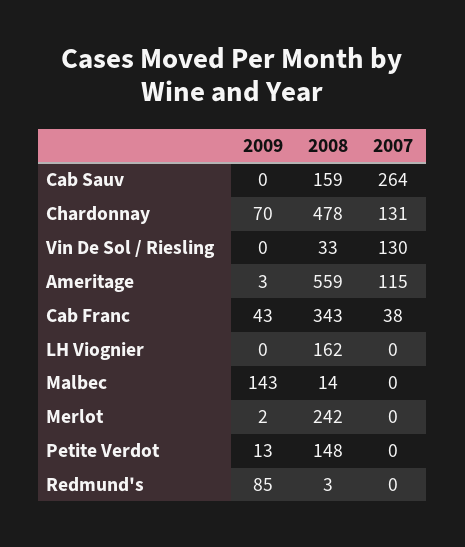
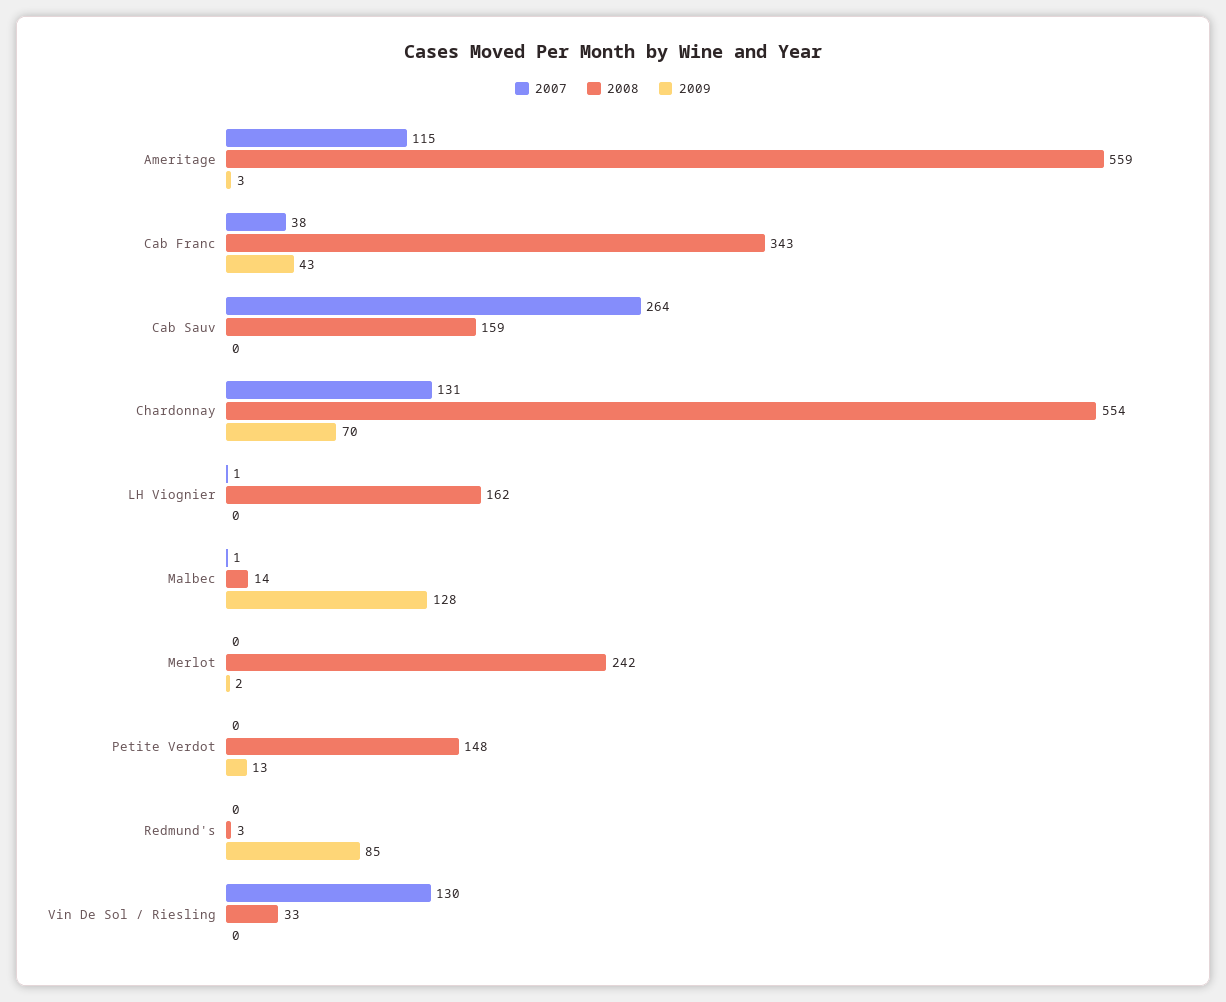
2008, Chardonnay: 478 -> 554
2007, LH Viognier: 0 -> 1
2009, Malbec: 143 -> 128
2007, Malbec: 0 -> 1

